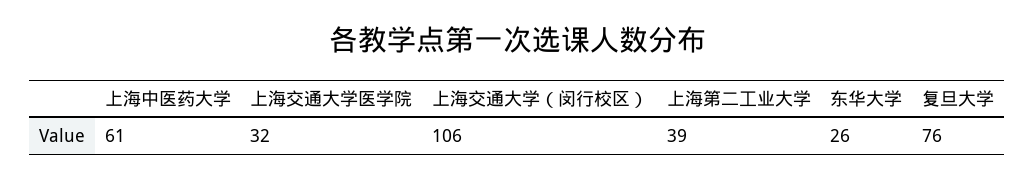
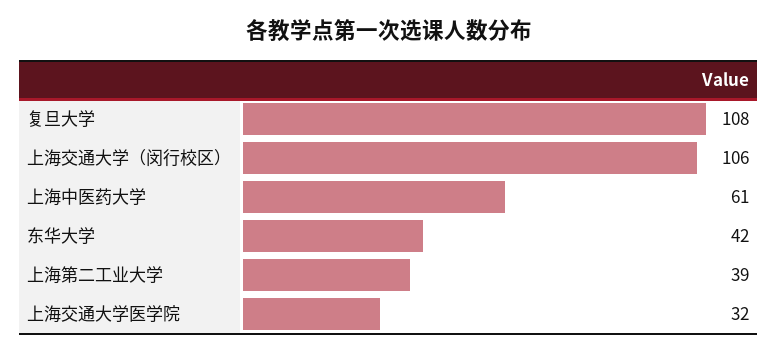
东华大学: 26 -> 42
复旦大学: 76 -> 108

